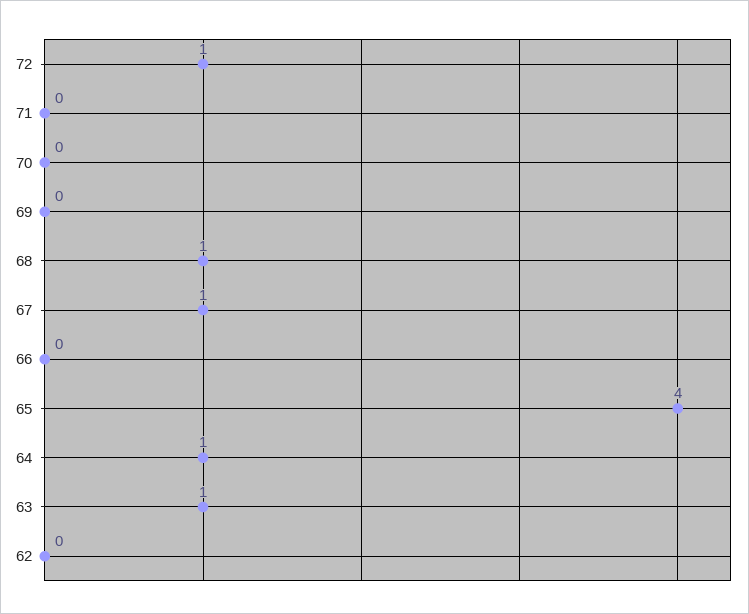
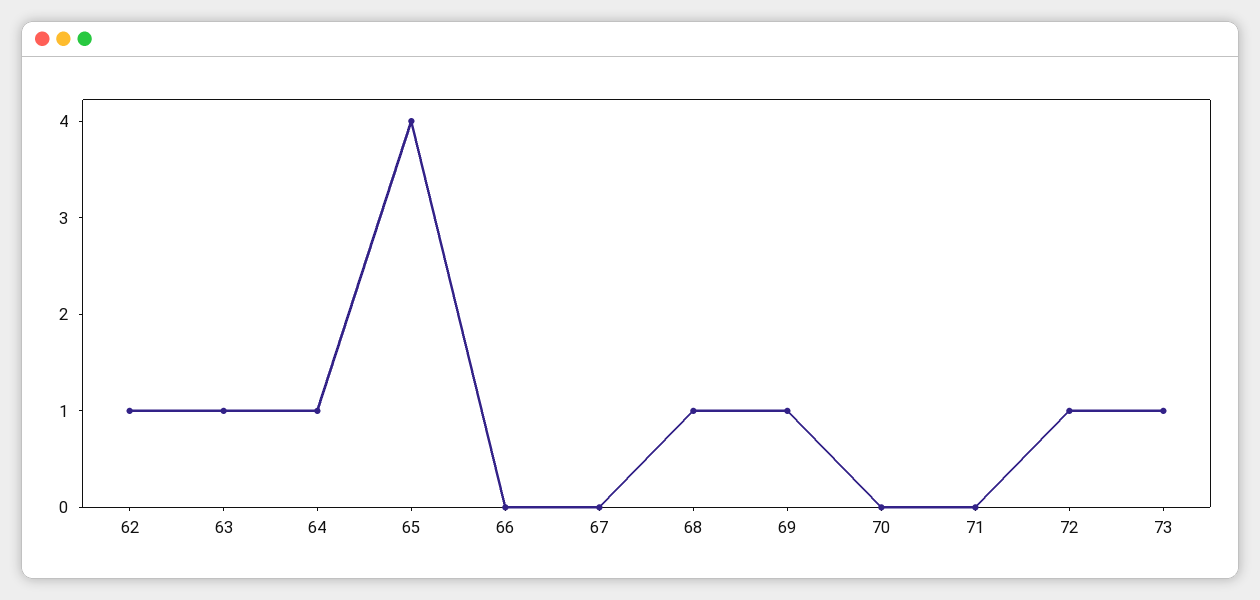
69: 0 -> 1
67: 1 -> 0
62: 0 -> 1
73: none -> 1

